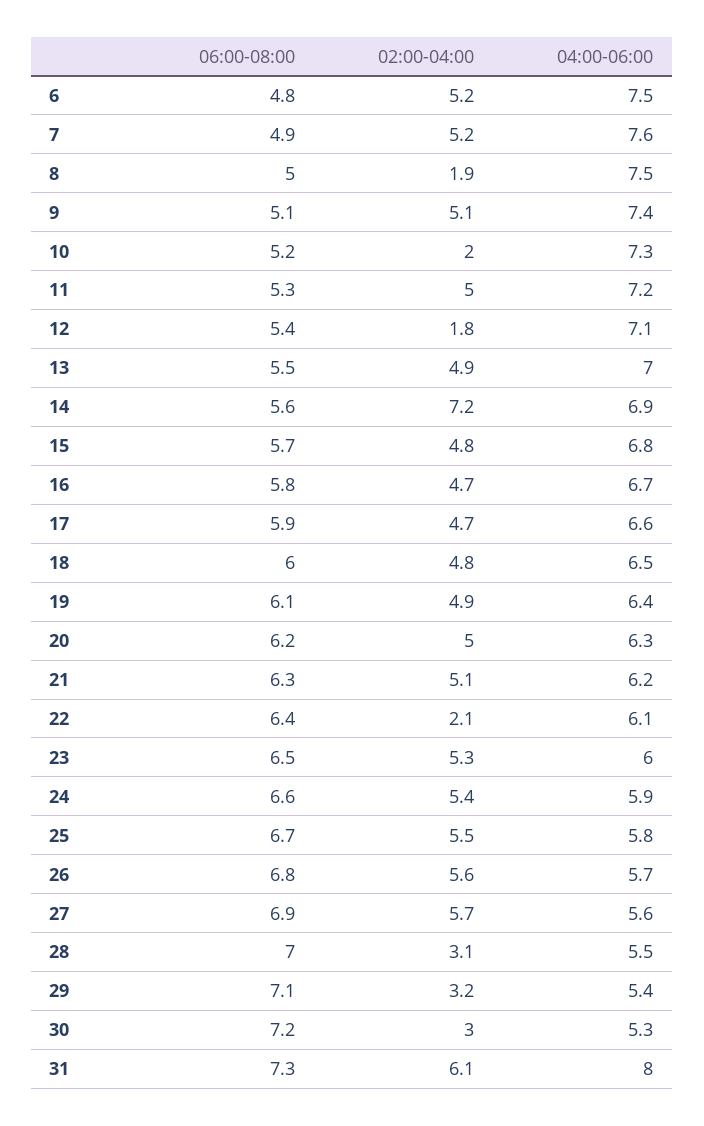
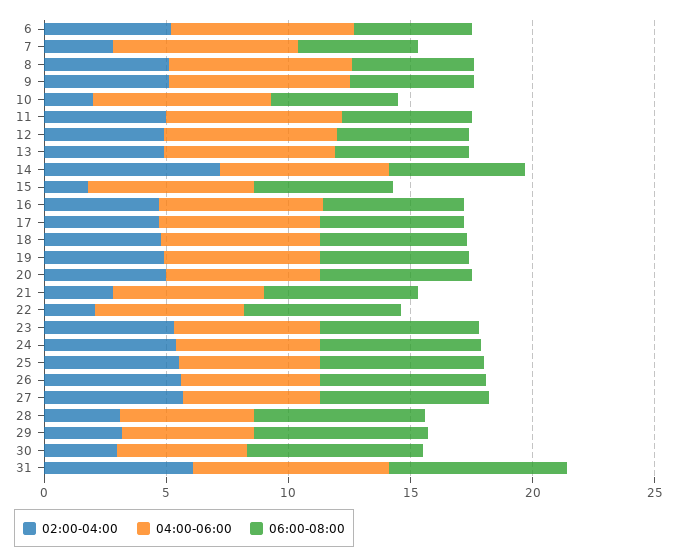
02:00-04:00, 7: 5.2 -> 3
02:00-04:00, 8: 1.9 -> 5
02:00-04:00, 12: 1.8 -> 5
02:00-04:00, 15: 4.8 -> 2
02:00-04:00, 21: 5.1 -> 3

